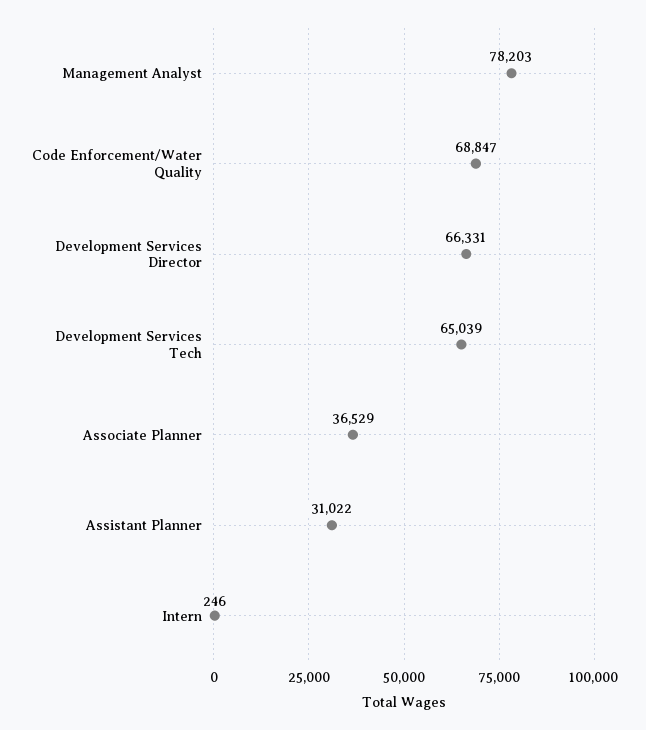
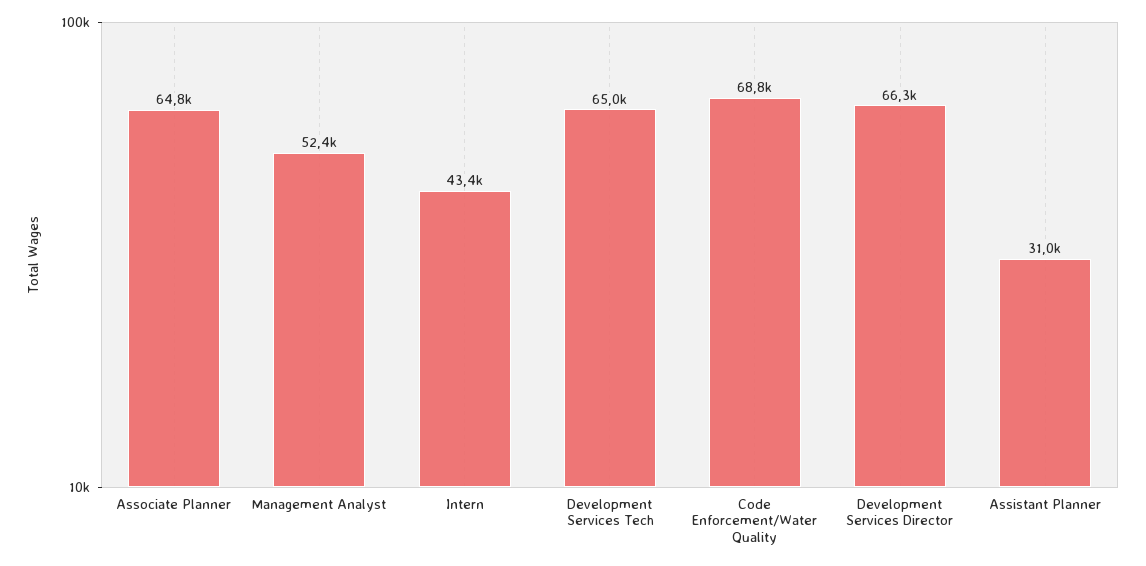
Management Analyst: 78203 -> 52400
Associate Planner: 36529 -> 64800
Intern: 246 -> 43400

